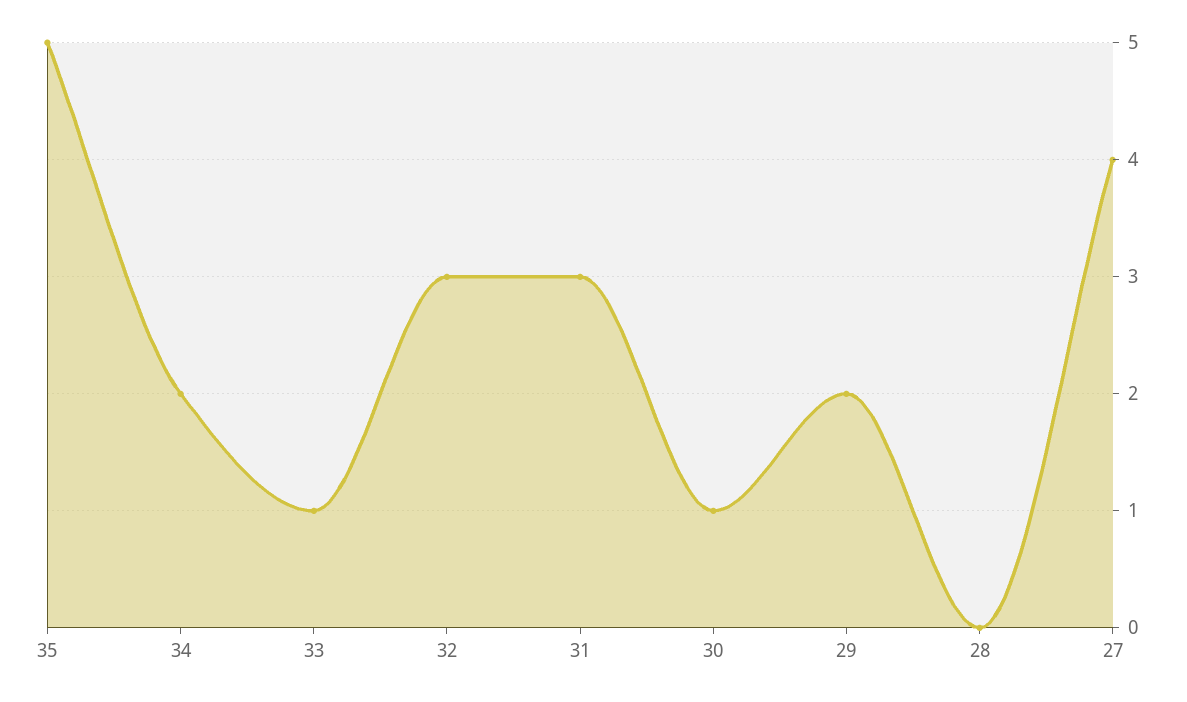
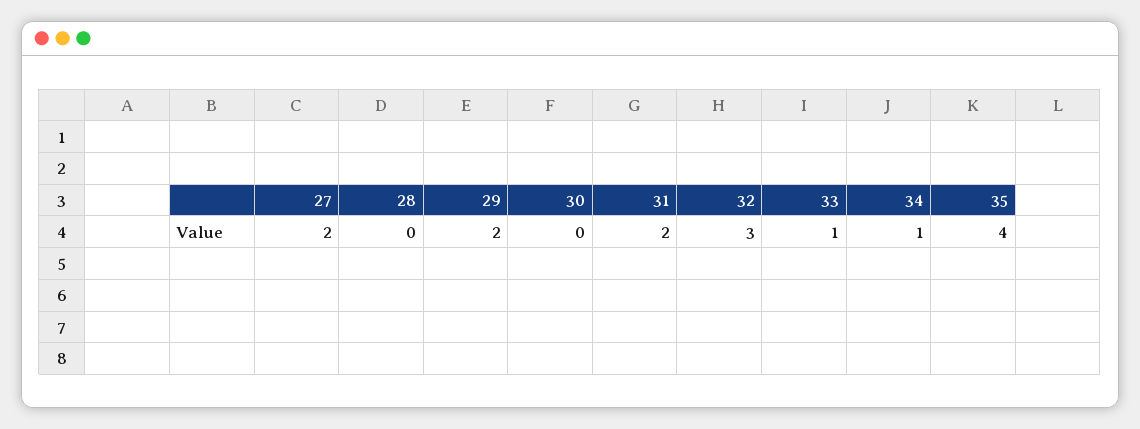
35: 5 -> 4
34: 2 -> 1
31: 3 -> 2
30: 1 -> 0
27: 4 -> 2

